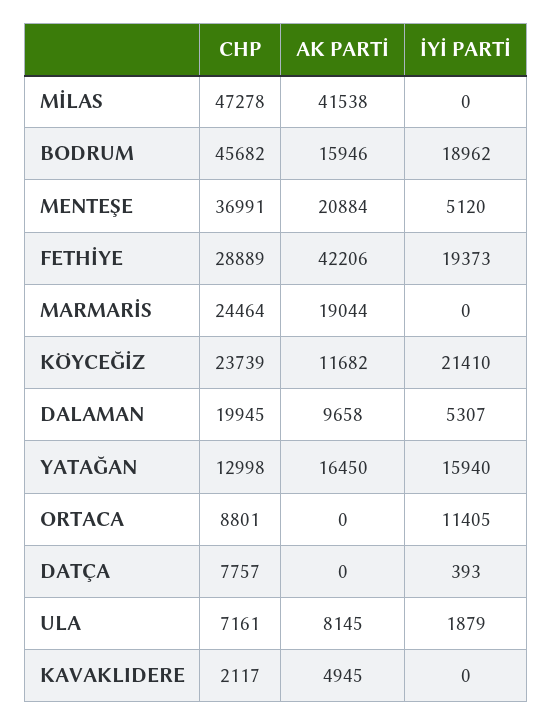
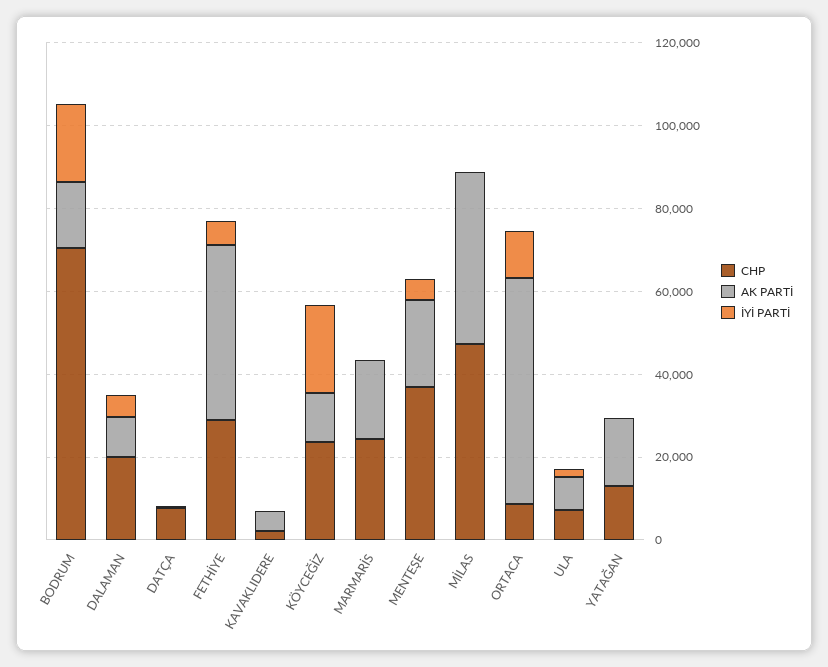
CHP, BODRUM: 45682 -> 70000
İYİ PARTİ, FETHİYE: 19373 -> 5000
İYİ PARTİ, YATAĞAN: 15940 -> 0
AK PARTİ, ORTACA: 0 -> 55000

